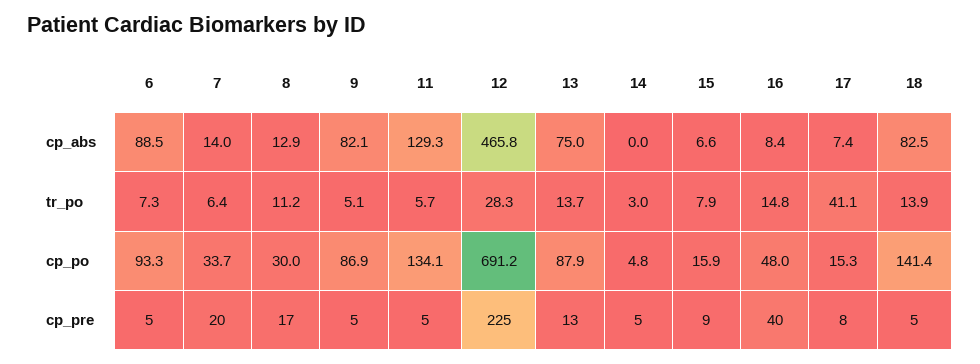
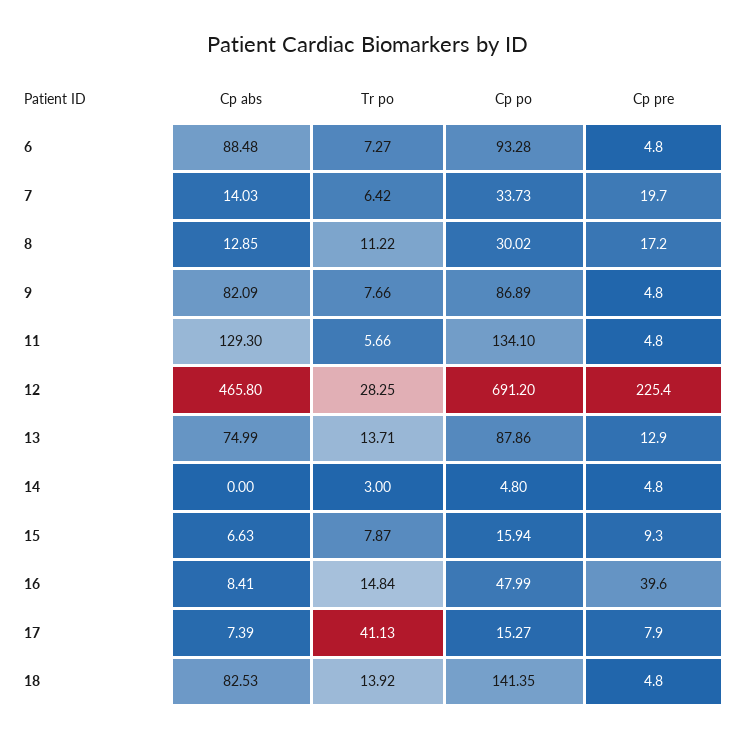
9, tr_po: 5.1 -> 7.66

